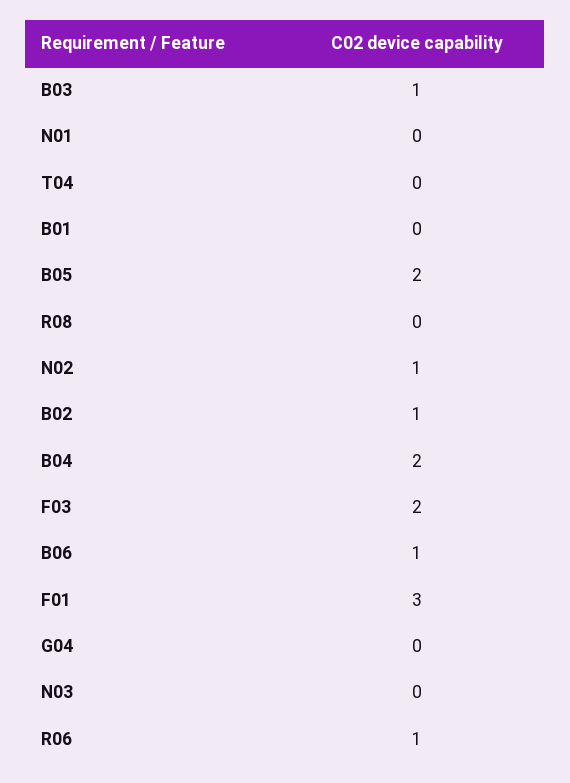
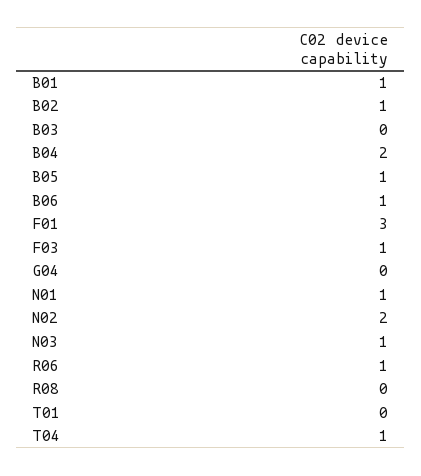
B03: 1 -> 0
N01: 0 -> 1
T04: 0 -> 1
B01: 0 -> 1
B05: 2 -> 1
N02: 1 -> 2
F03: 2 -> 1
N03: 0 -> 1
T01: none -> 0

